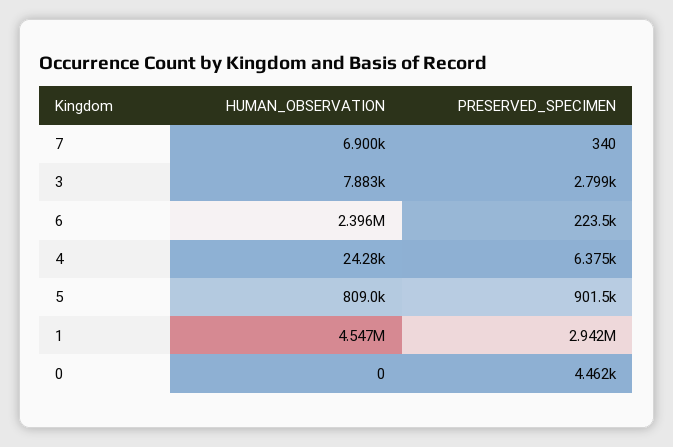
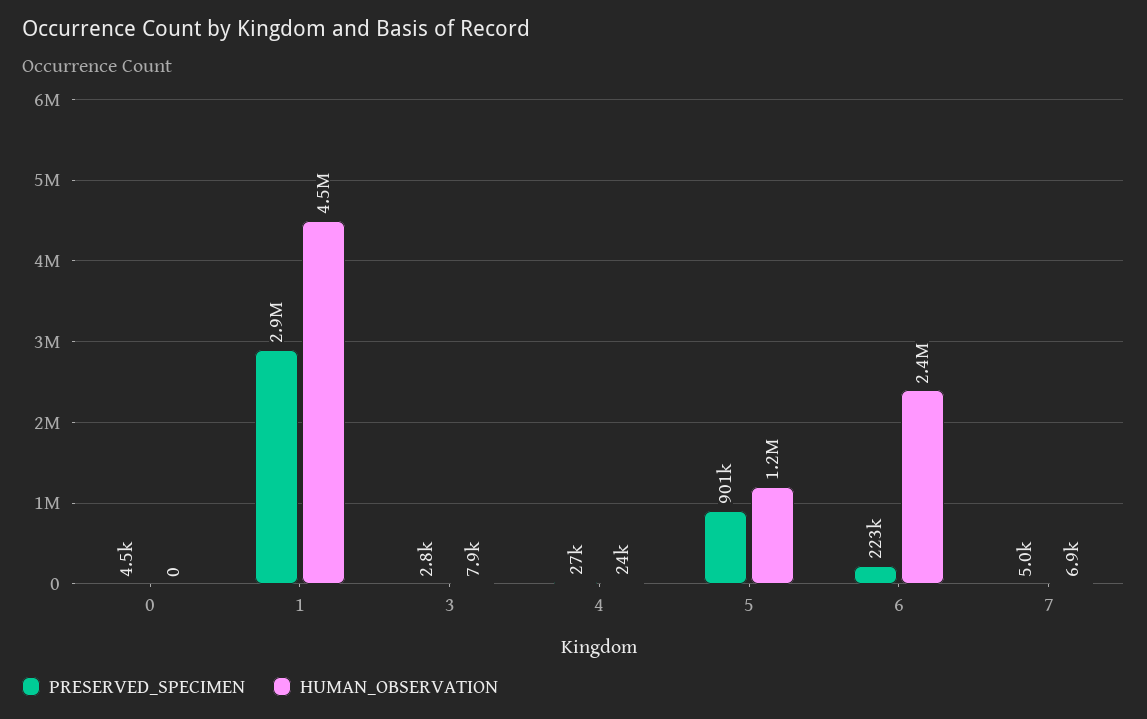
PRESERVED_SPECIMEN, 7: 340 -> 5000
PRESERVED_SPECIMEN, 4: 6375 -> 27000
HUMAN_OBSERVATION, 5: 809000 -> 1200000

